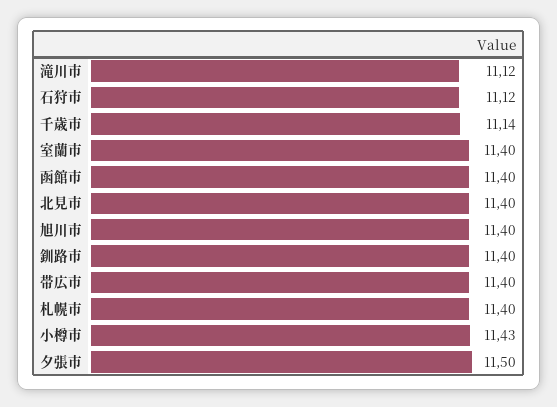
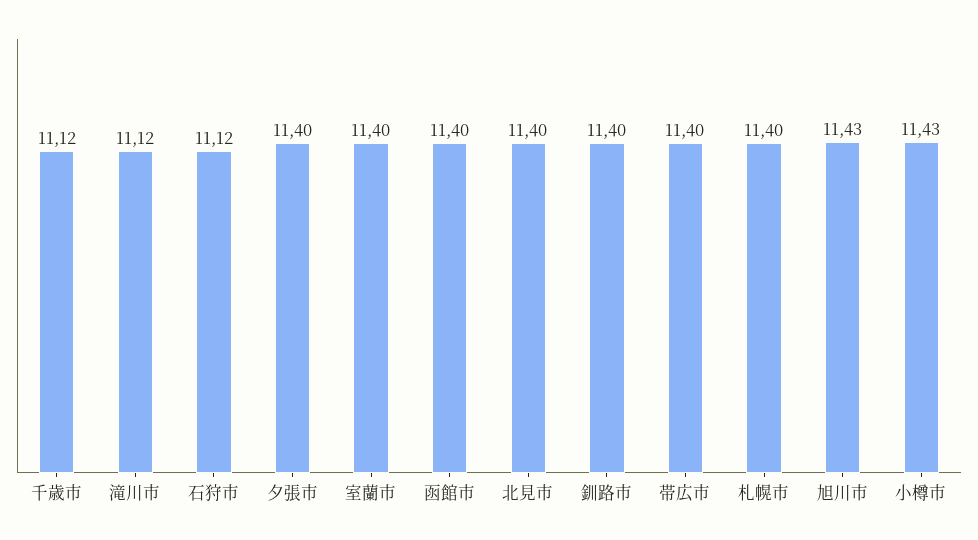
千歳市: 11.14 -> 11.12
旭川市: 11.4 -> 11.43
夕張市: 11.5 -> 11.4

